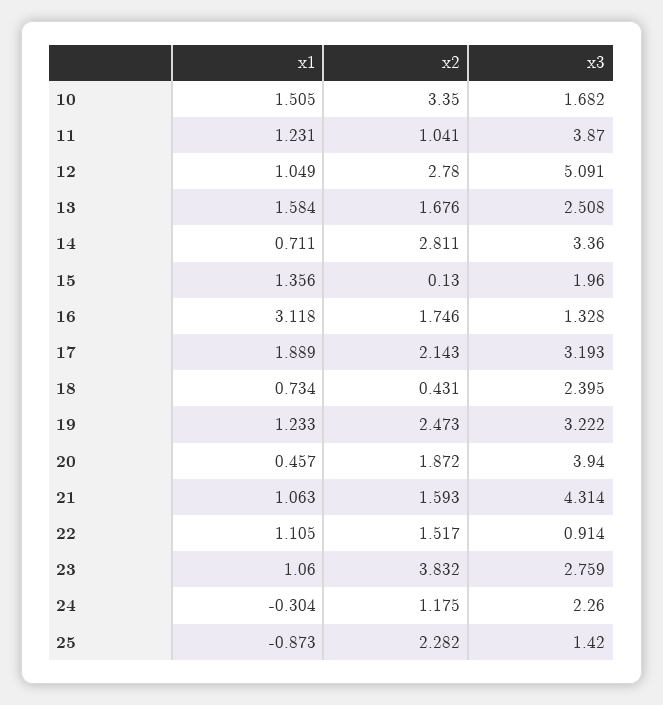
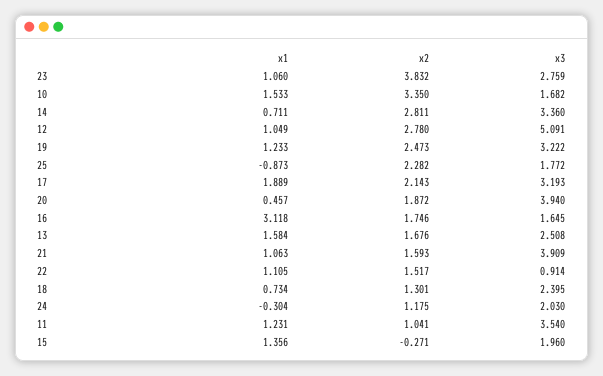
x1, 10: 1.505 -> 1.533
x3, 11: 3.87 -> 3.54
x2, 15: 0.13 -> -0.271
x3, 16: 1.328 -> 1.645
x2, 18: 0.431 -> 1.301
x3, 21: 4.314 -> 3.909
x3, 24: 2.26 -> 2.03
x3, 25: 1.42 -> 1.772

